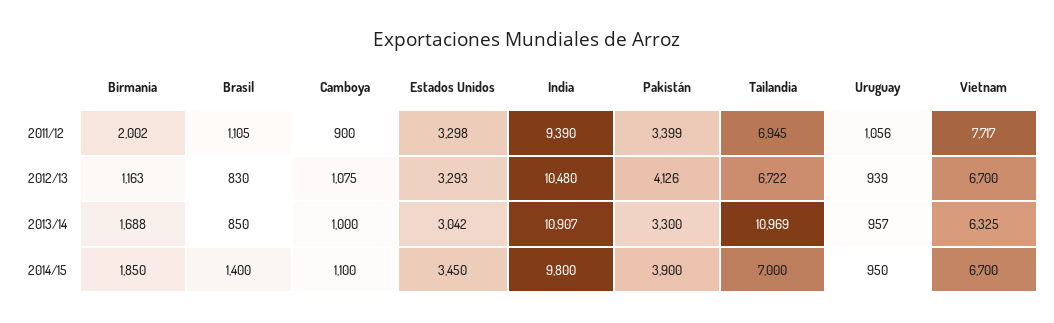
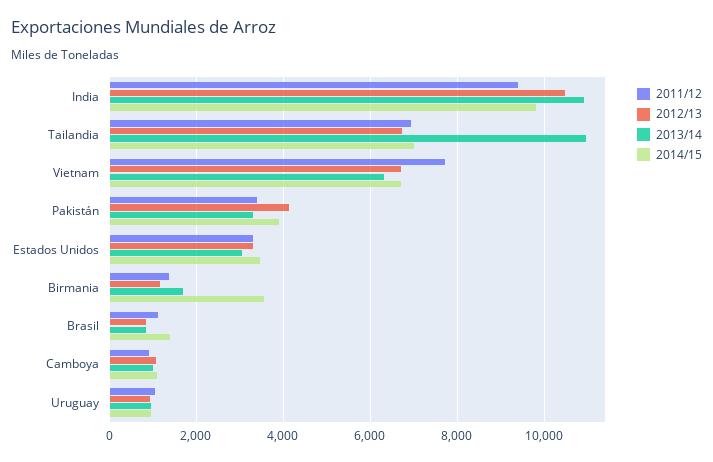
2011/12, Birmania: 2002 -> 1400
2014/15, Birmania: 1850 -> 3600

